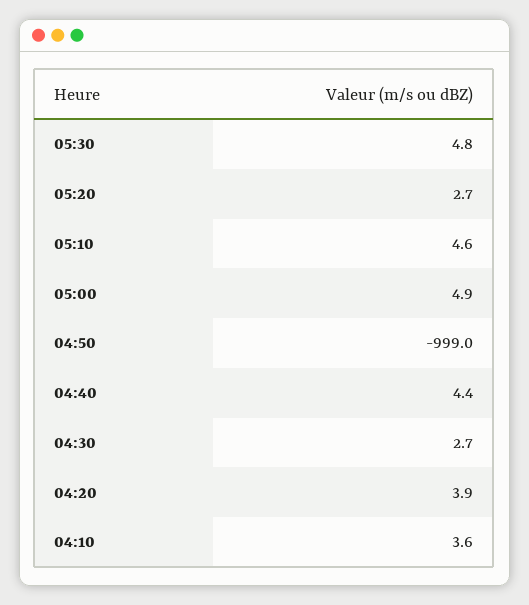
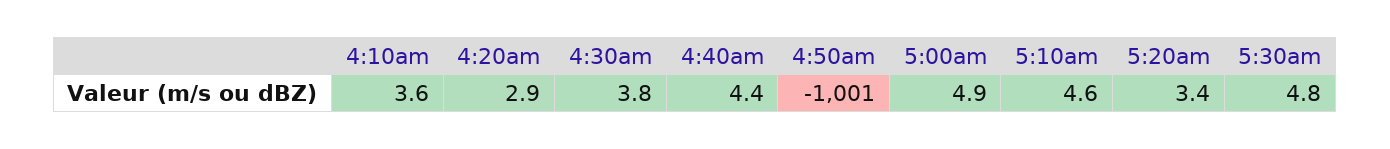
05:20: 2.7 -> 3.4
04:50: -999 -> -1001
04:30: 2.7 -> 3.8
04:20: 3.9 -> 2.9

